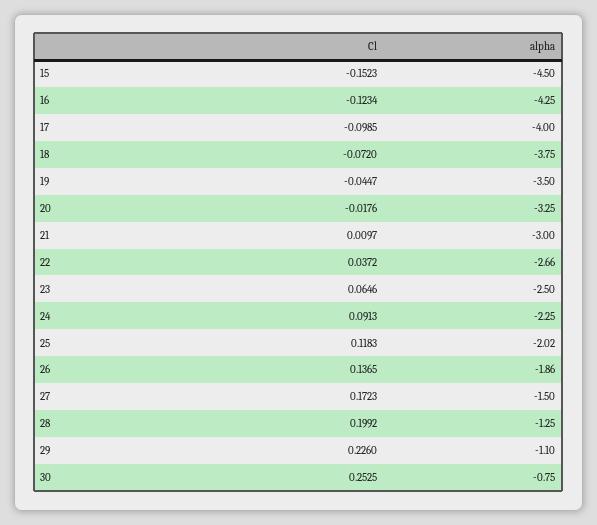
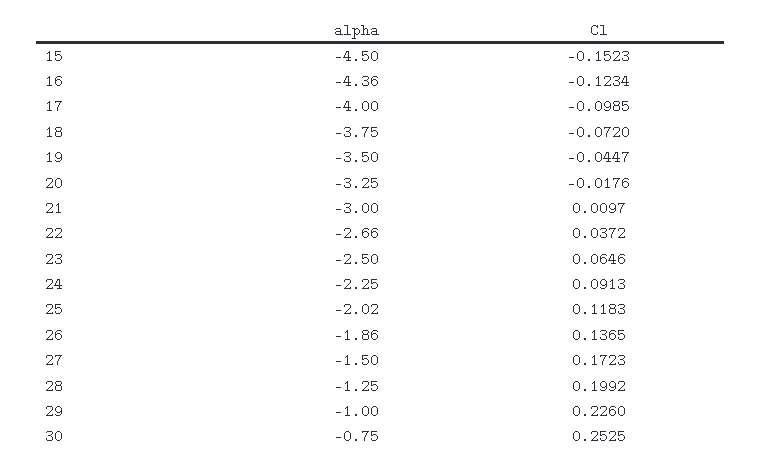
alpha, 16: -4.25 -> -4.36
alpha, 29: -1.1 -> -1

